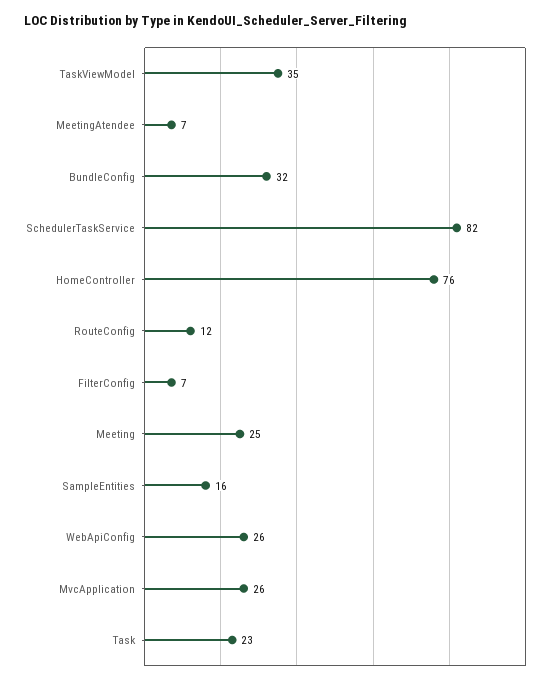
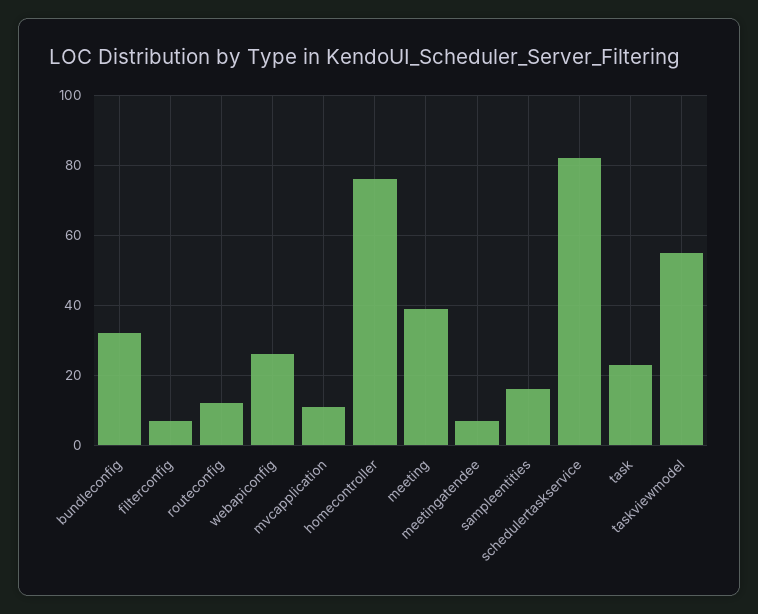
TaskViewModel: 35 -> 55
Meeting: 25 -> 40
MvcApplication: 26 -> 10

